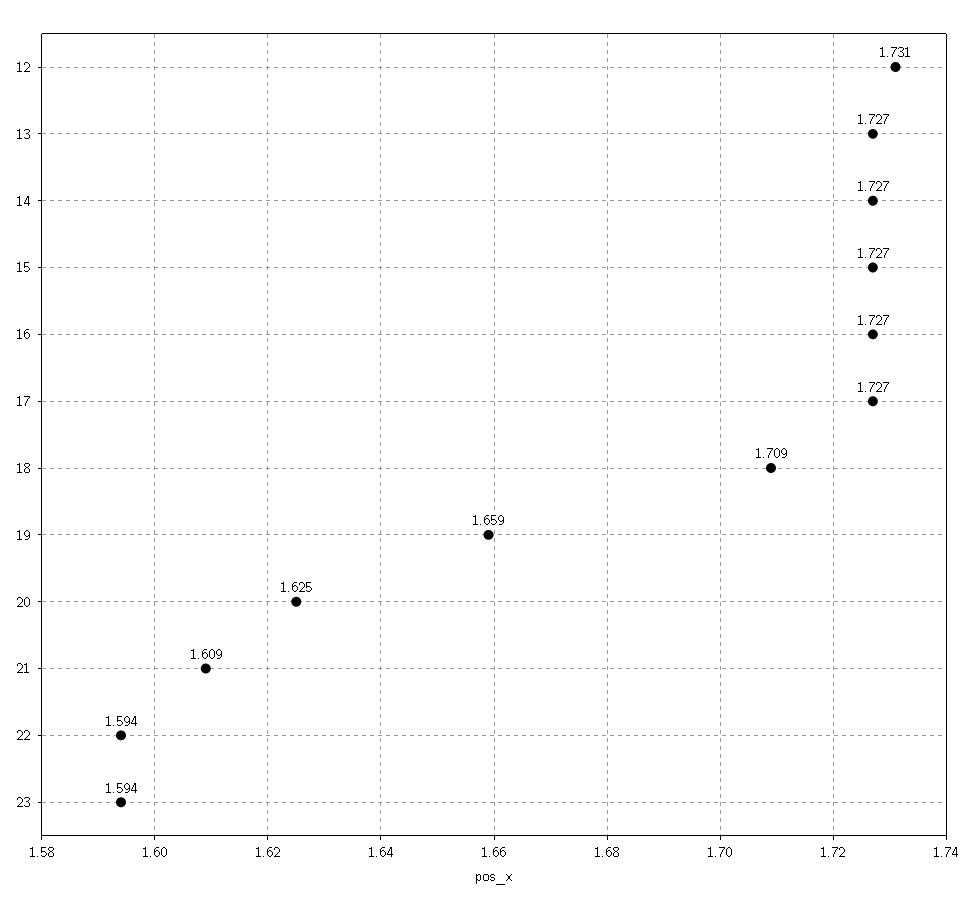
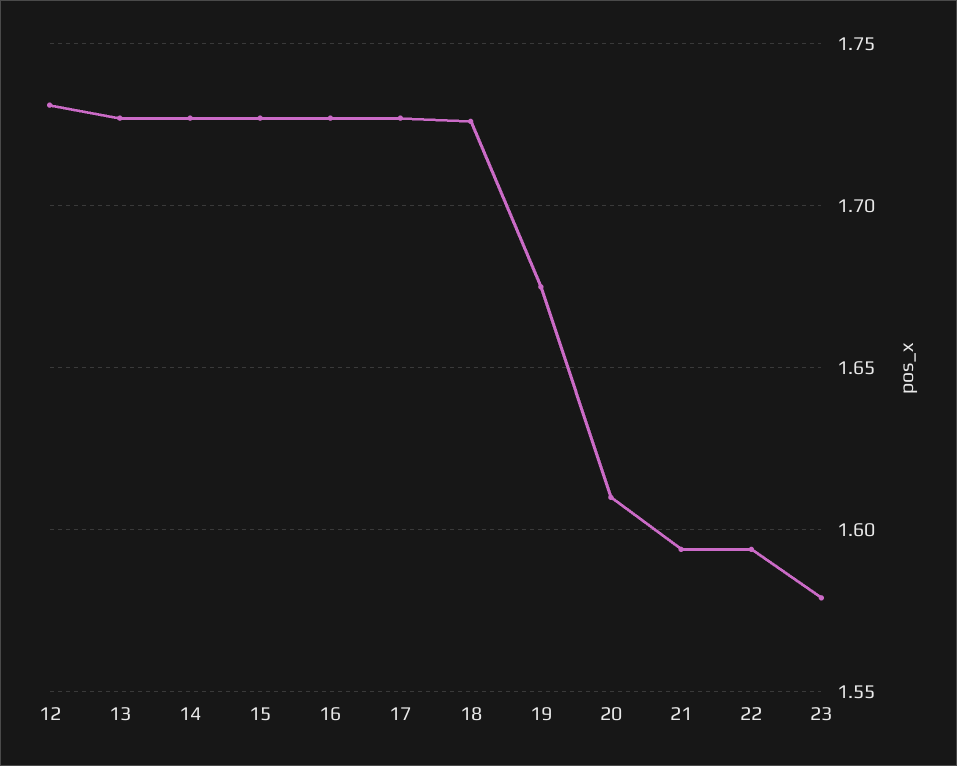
18: 1.709 -> 1.725
19: 1.659 -> 1.675
20: 1.625 -> 1.61
21: 1.609 -> 1.595
23: 1.594 -> 1.58

